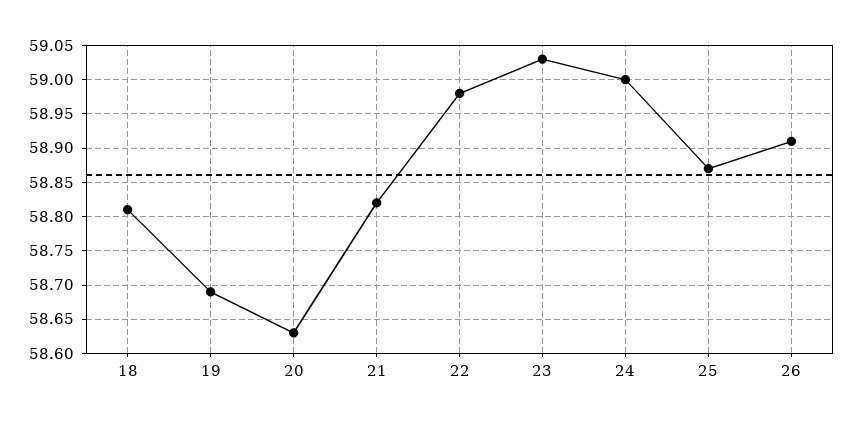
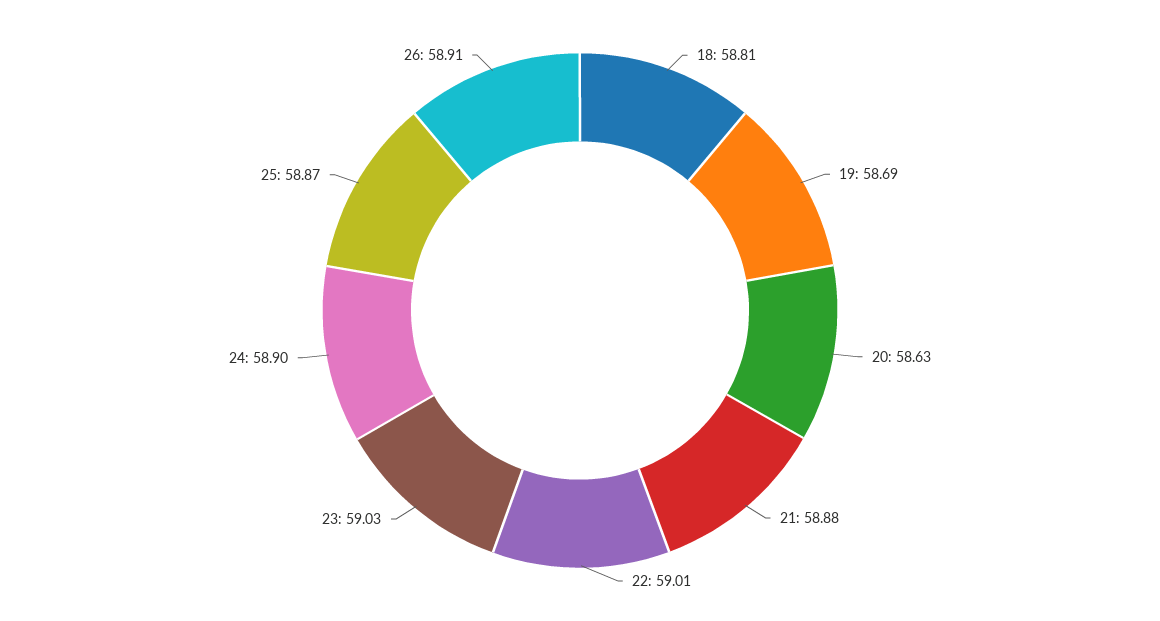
21: 58.82 -> 58.88
22: 58.98 -> 59.01
24: 59 -> 58.9

